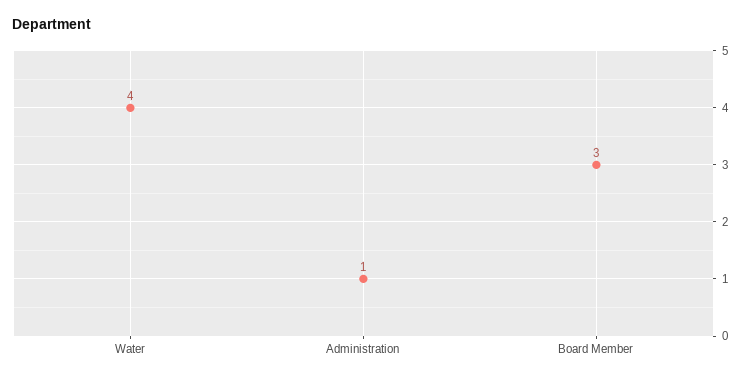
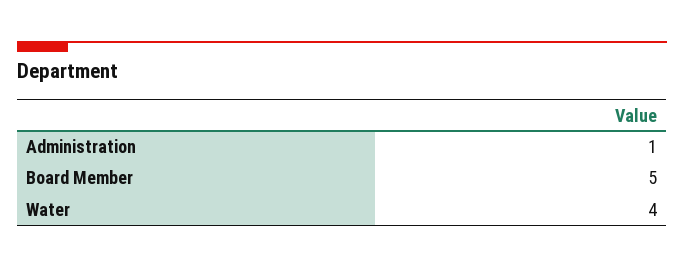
Board Member: 3 -> 5

